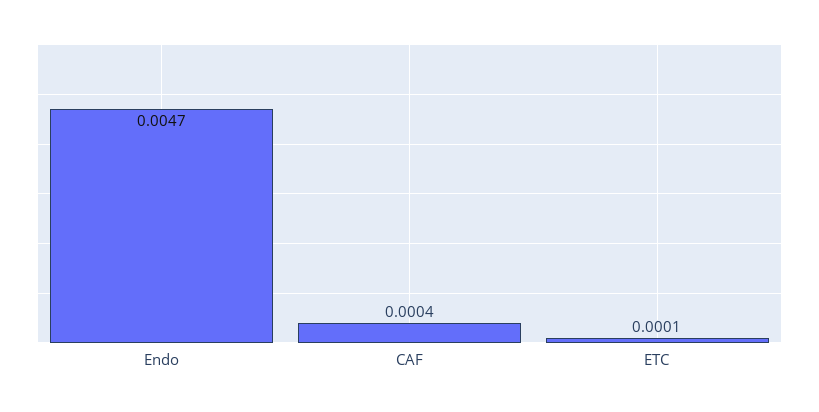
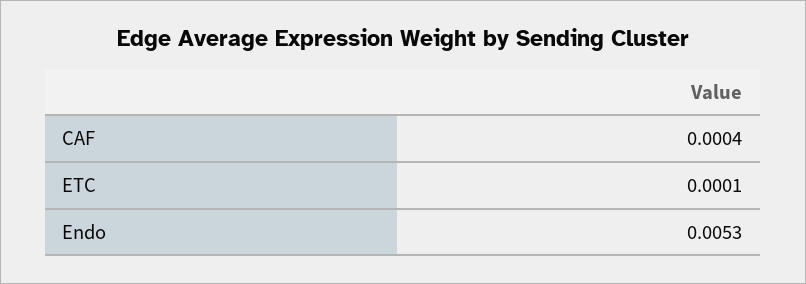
Endo: 0.0047 -> 0.0053

